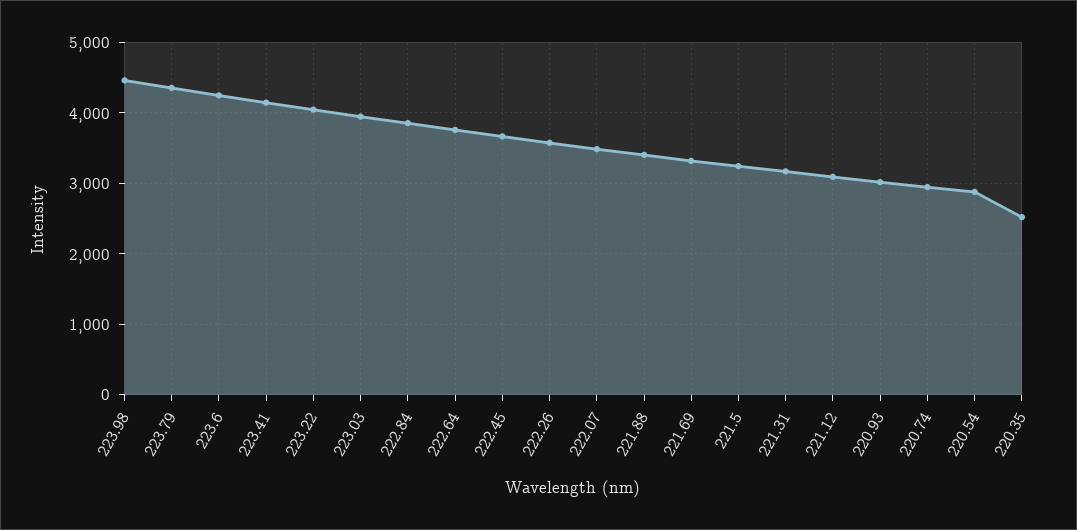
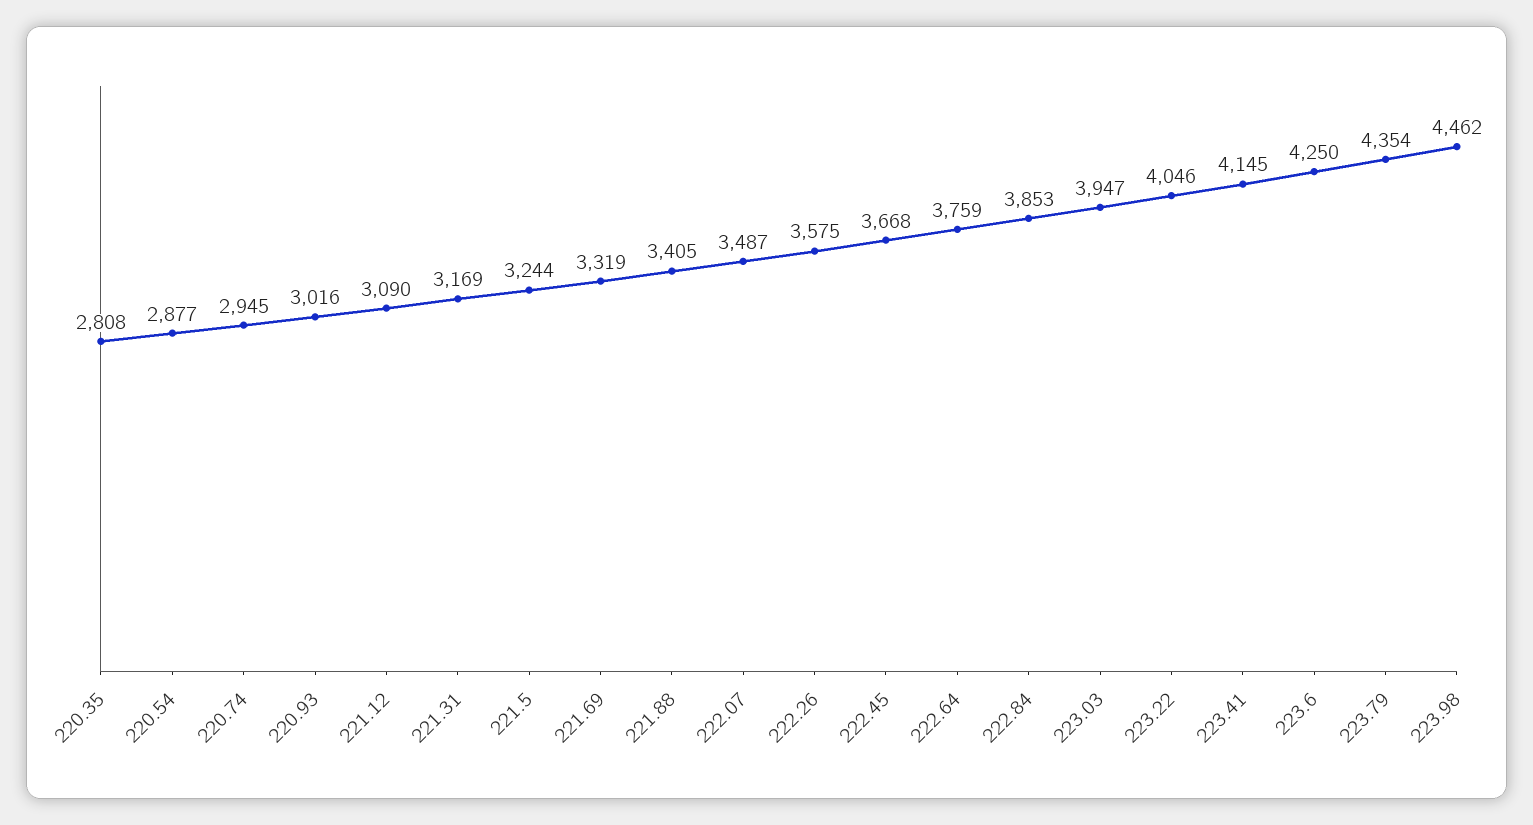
220.35: 2500 -> 2808

